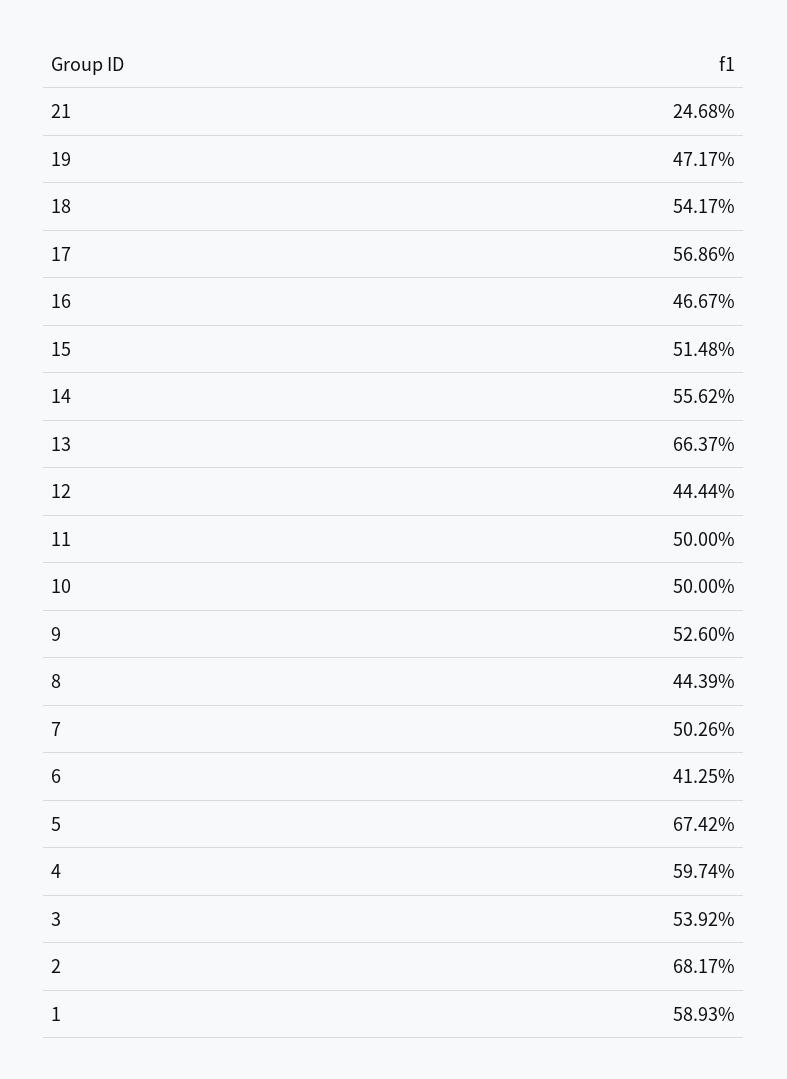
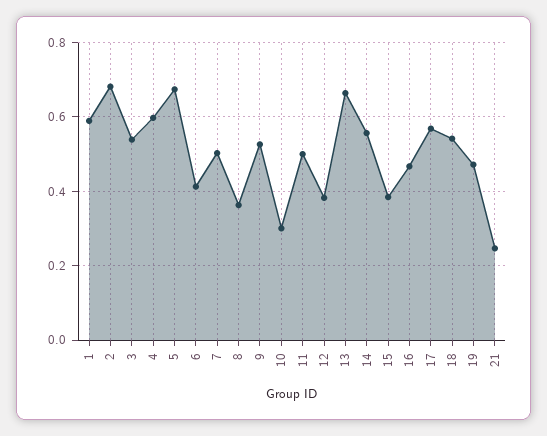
15: 0.5148 -> 0.38
12: 0.4444 -> 0.38
10: 0.5 -> 0.3
8: 0.4439 -> 0.36

